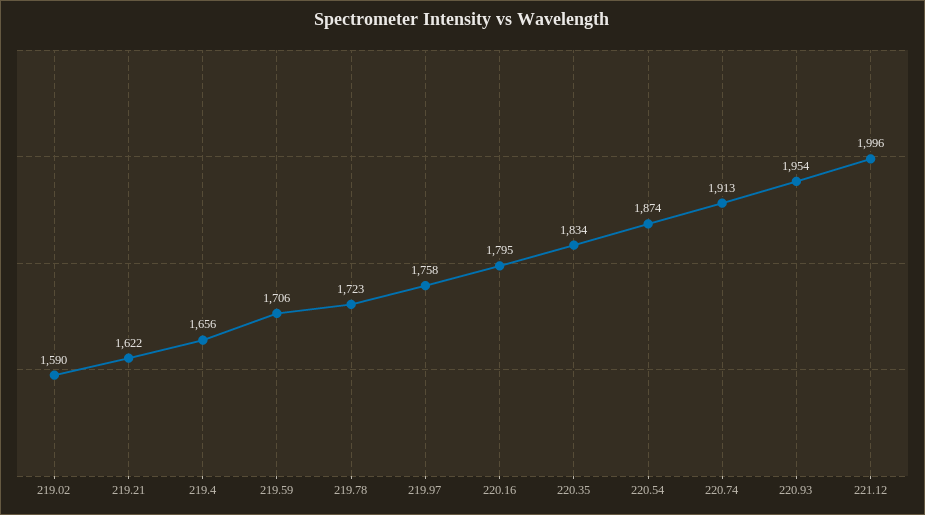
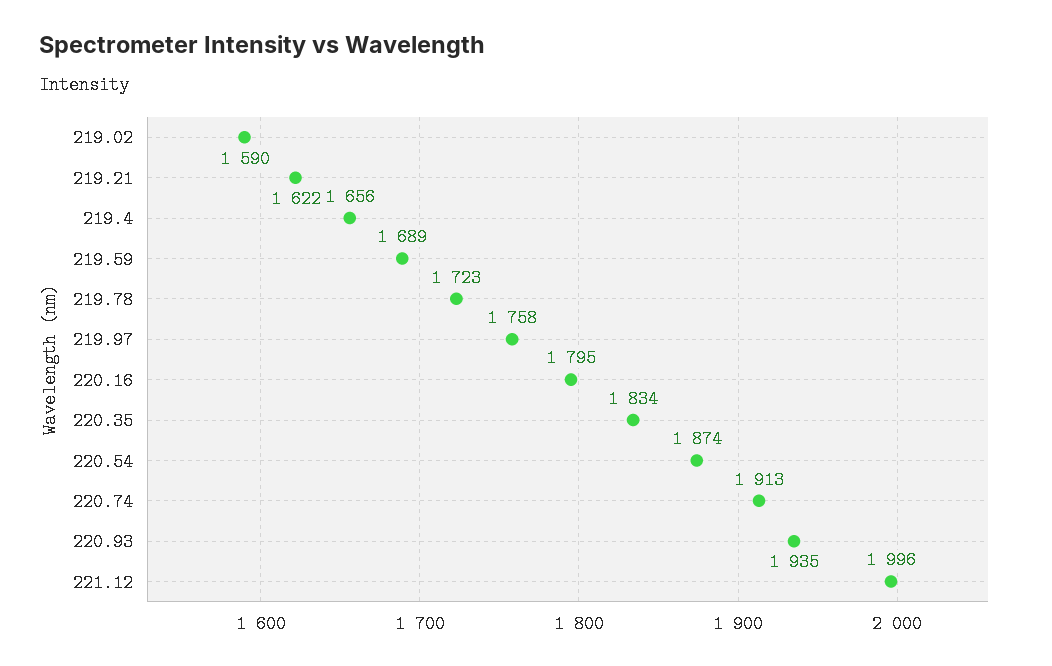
219.59: 1706 -> 1689
220.93: 1954 -> 1935

